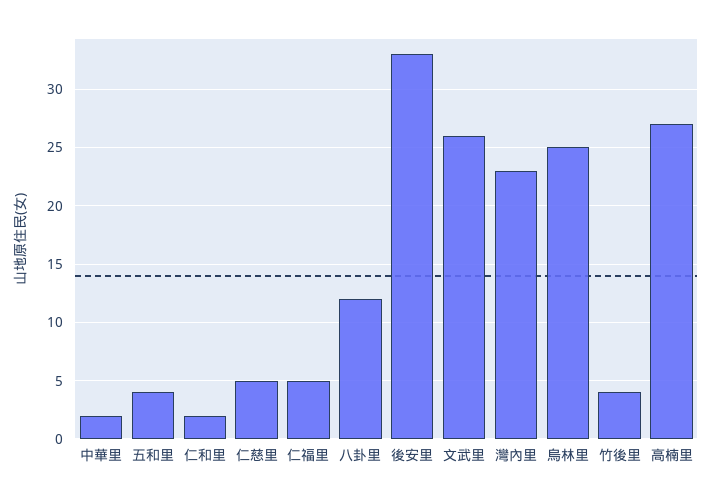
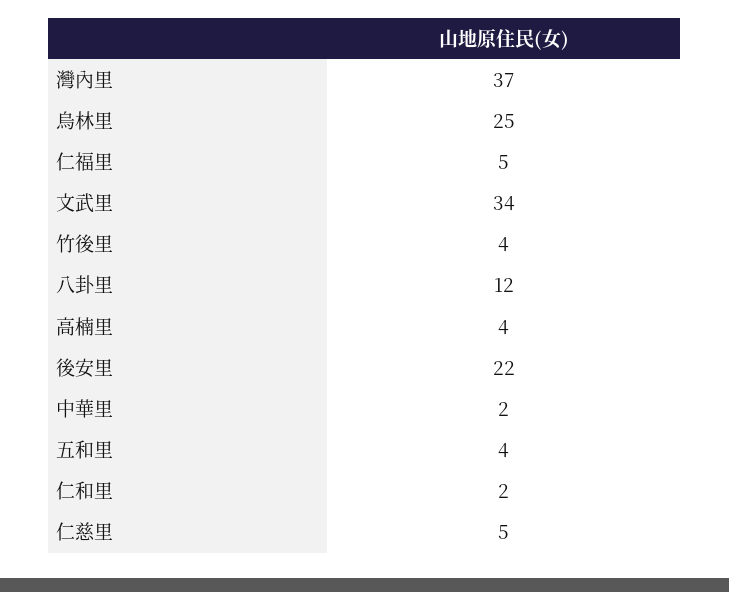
後安里: 33 -> 22
文武里: 26 -> 34
灣內里: 23 -> 37
高楠里: 27 -> 4

